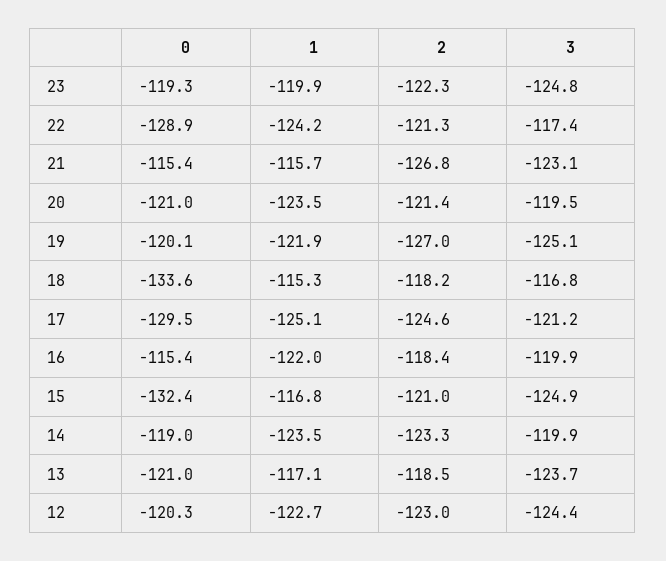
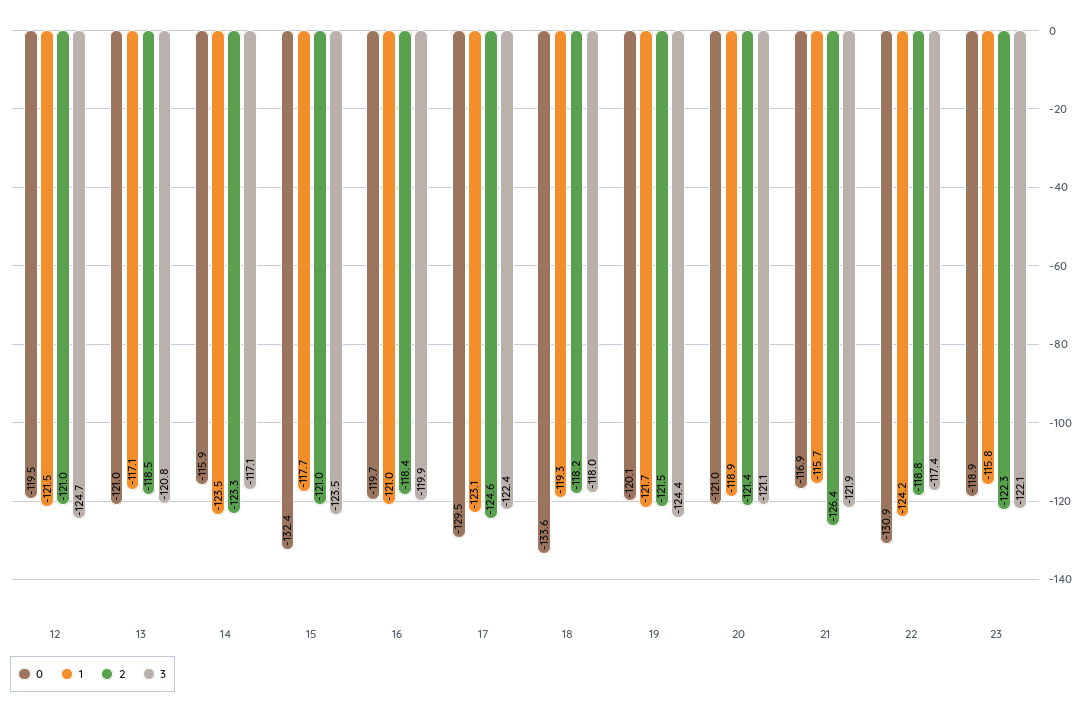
0, 23: -119.3 -> -118.9
1, 23: -119.9 -> -115.8
3, 23: -124.8 -> -122.1
0, 22: -128.9 -> -130.9
2, 22: -121.3 -> -118.8
0, 21: -115.4 -> -116.9
2, 21: -126.8 -> -126.4
3, 21: -123.1 -> -121.9
1, 20: -123.5 -> -118.9
3, 20: -119.5 -> -121.1
1, 19: -121.9 -> -121.7
2, 19: -127 -> -121.5
3, 19: -125.1 -> -124.4
1, 18: -115.3 -> -119.3
3, 18: -116.8 -> -118
1, 17: -125.1 -> -123.1
3, 17: -121.2 -> -122.4
0, 16: -115.4 -> -119.7
1, 16: -122 -> -121
1, 15: -116.8 -> -117.7
3, 15: -124.9 -> -123.5
0, 14: -119 -> -115.9
3, 14: -119.9 -> -117.1
3, 13: -123.7 -> -120.8
0, 12: -120.3 -> -119.5
1, 12: -122.7 -> -121.5
2, 12: -123 -> -121
3, 12: -124.4 -> -124.7

